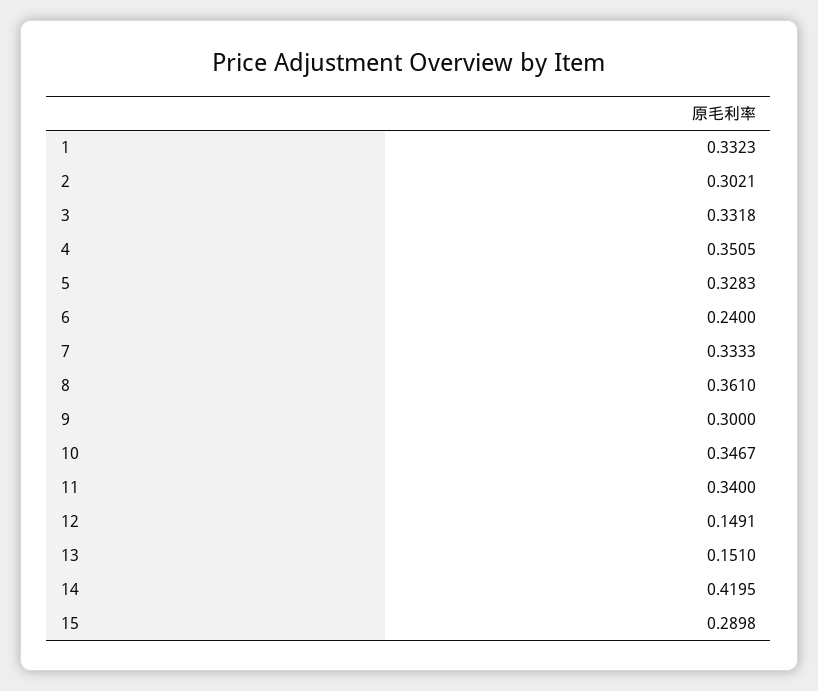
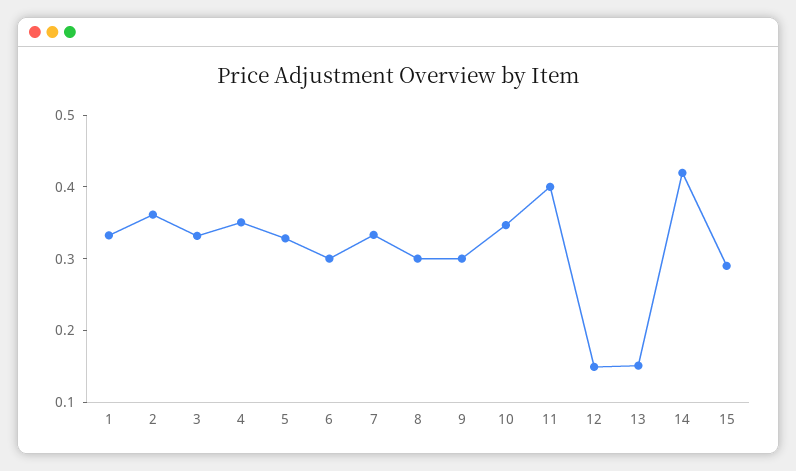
2: 0.3021 -> 0.36
6: 0.24 -> 0.3
8: 0.361 -> 0.3
11: 0.34 -> 0.4

